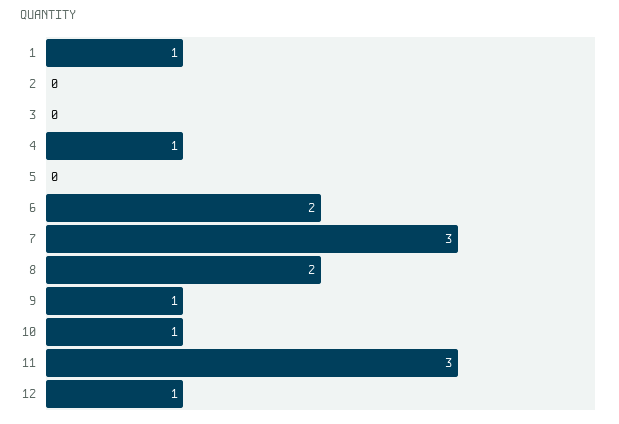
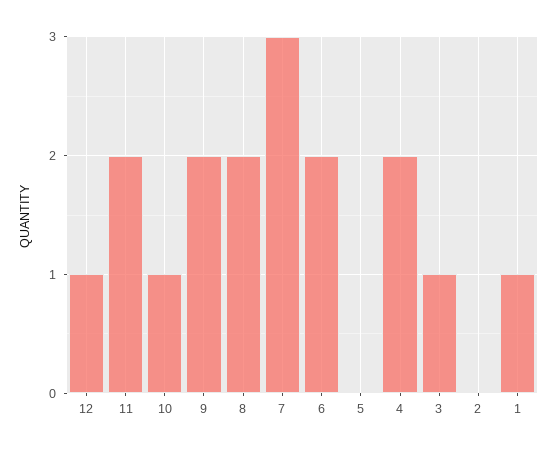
3: 0 -> 1
4: 1 -> 2
9: 1 -> 2
11: 3 -> 2

